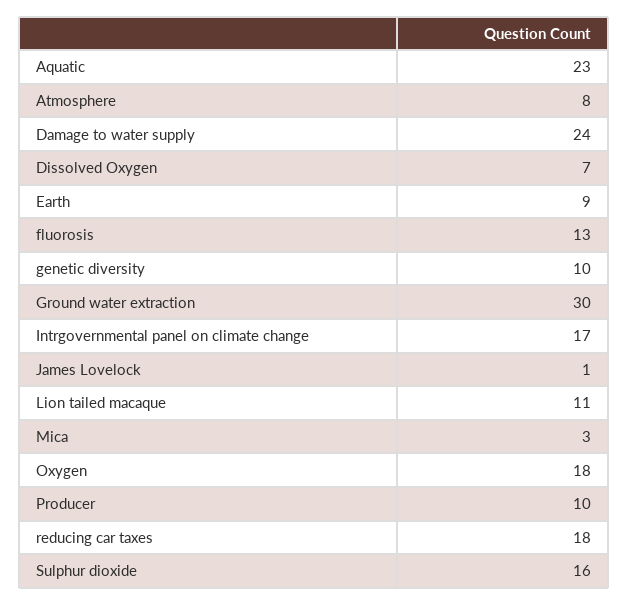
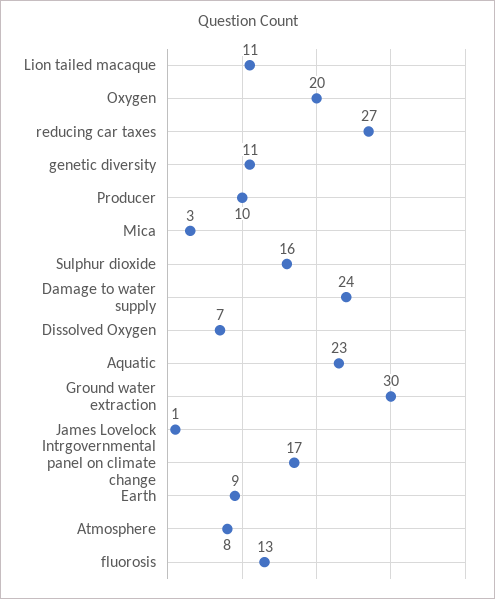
genetic diversity: 10 -> 11
Oxygen: 18 -> 20
reducing car taxes: 18 -> 27

